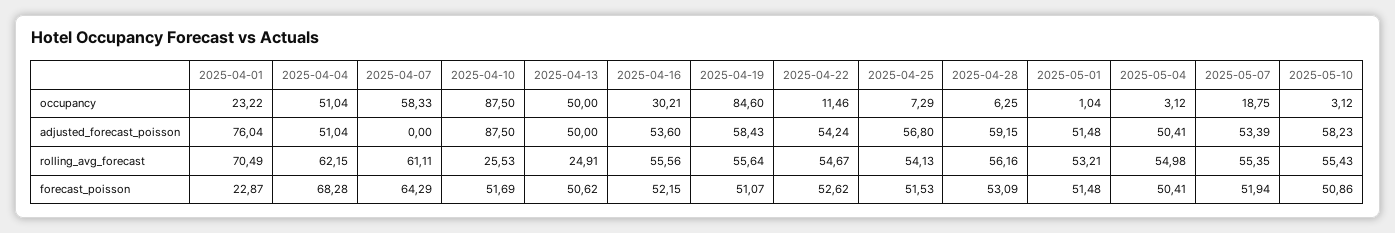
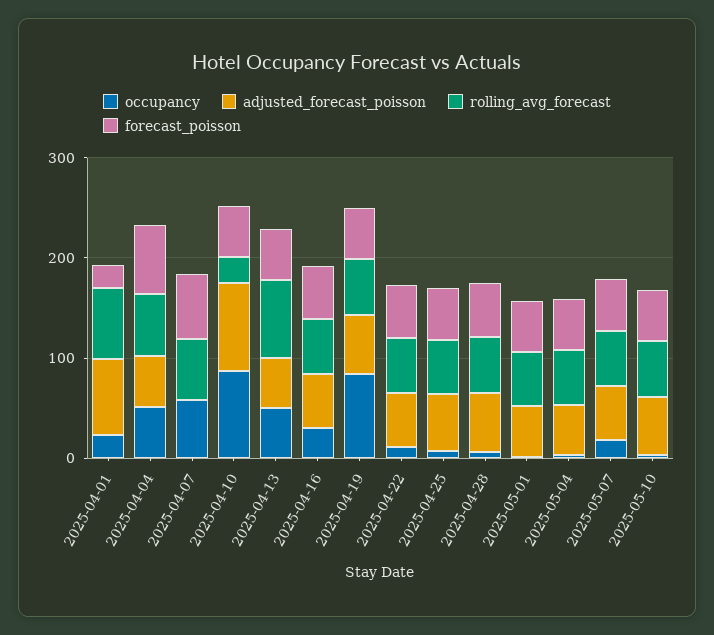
rolling_avg_forecast, 2025-04-13: 24.91 -> 80

